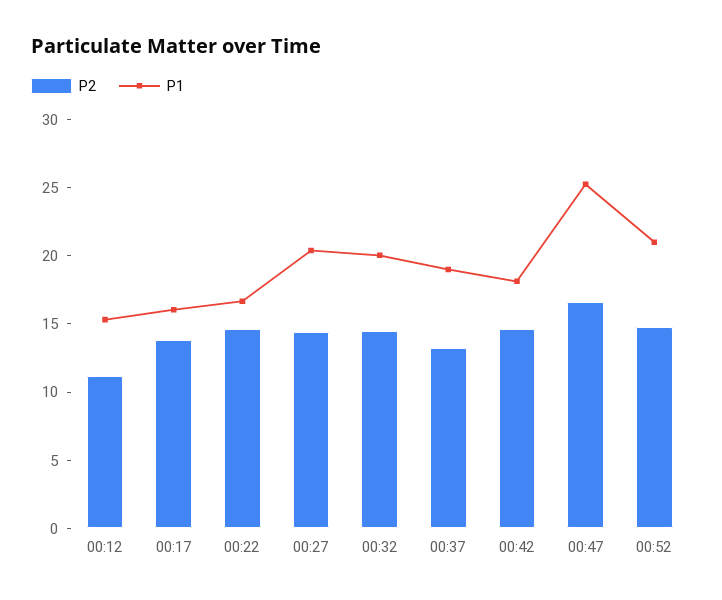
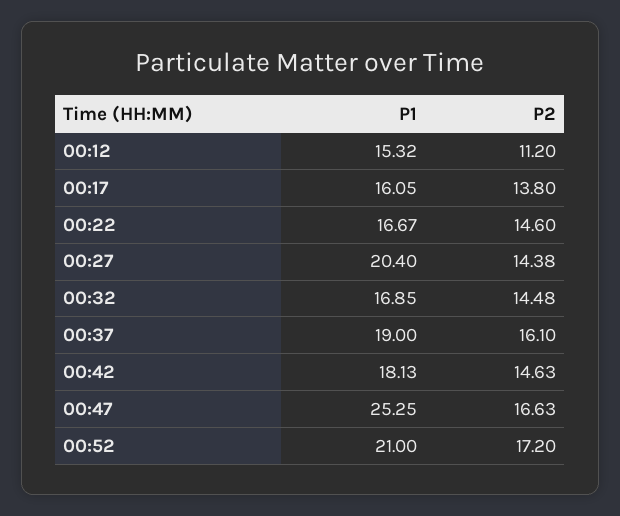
P1, 00:32: 20 -> 16.85
P2, 00:37: 13 -> 16.1
P2, 00:52: 15 -> 17.2

